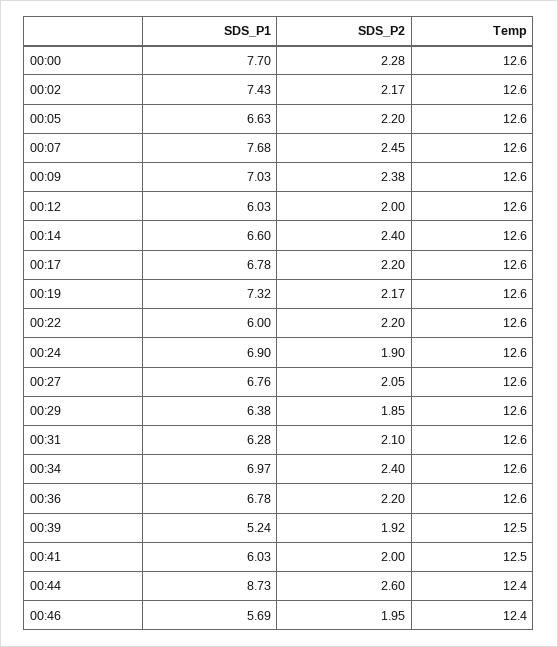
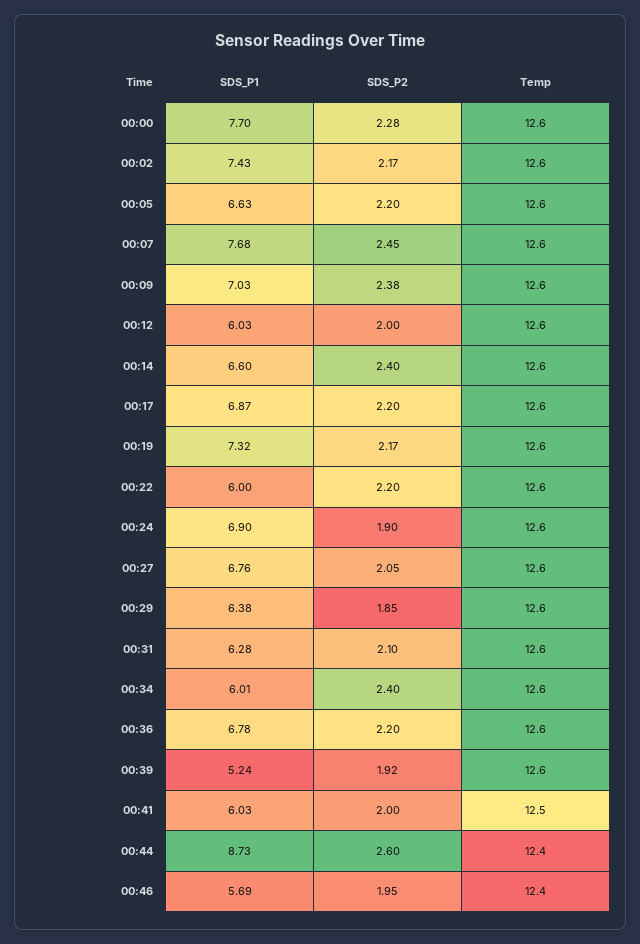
SDS_P1, 00:17: 6.78 -> 6.87
SDS_P1, 00:34: 6.97 -> 6.01
Temp, 00:39: 12.5 -> 12.6

